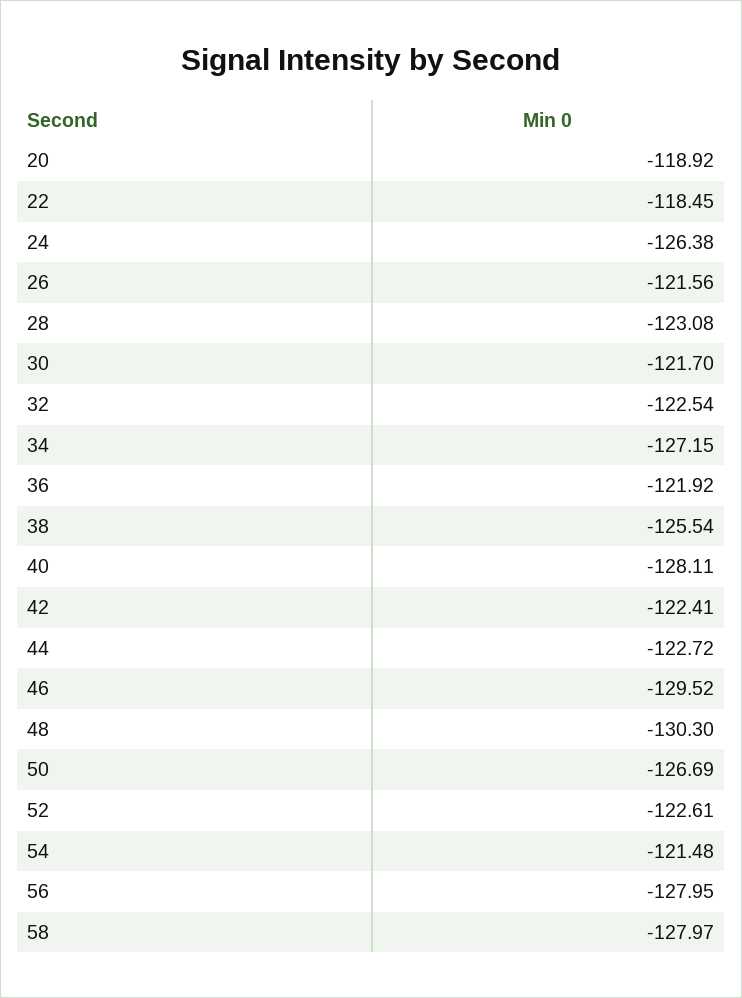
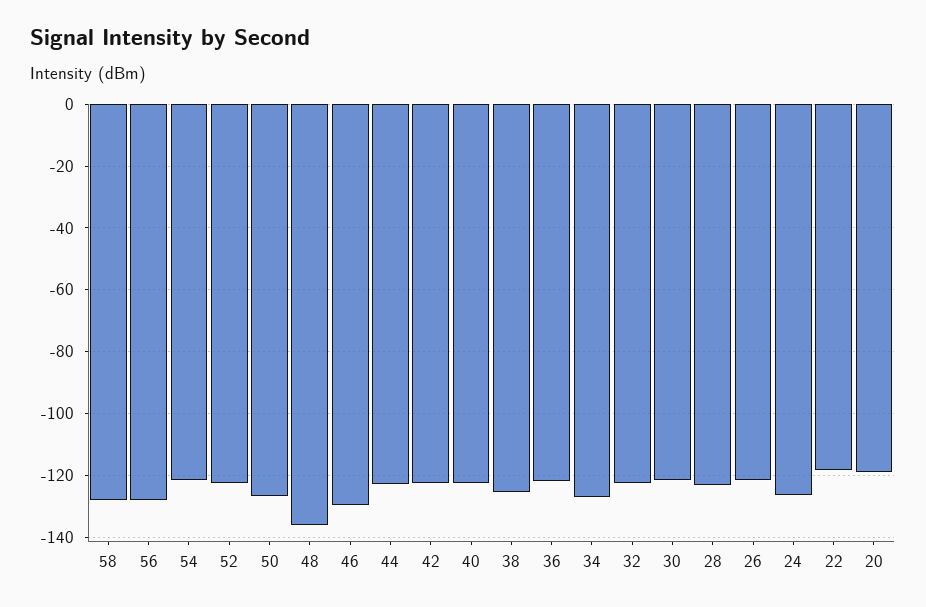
40: -128.11 -> -122
48: -130.3 -> -136

